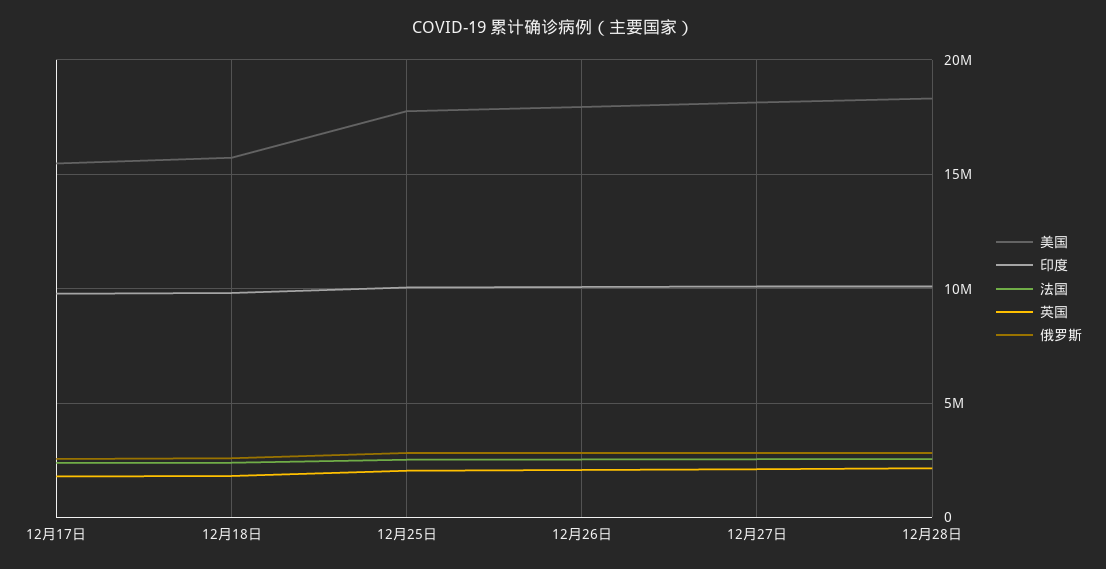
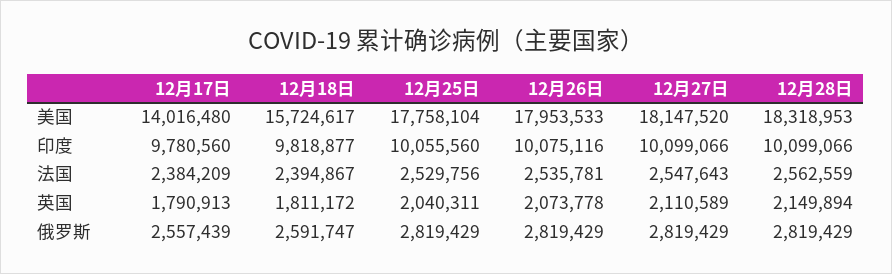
美国, 12月17日: 15500000 -> 14016480

